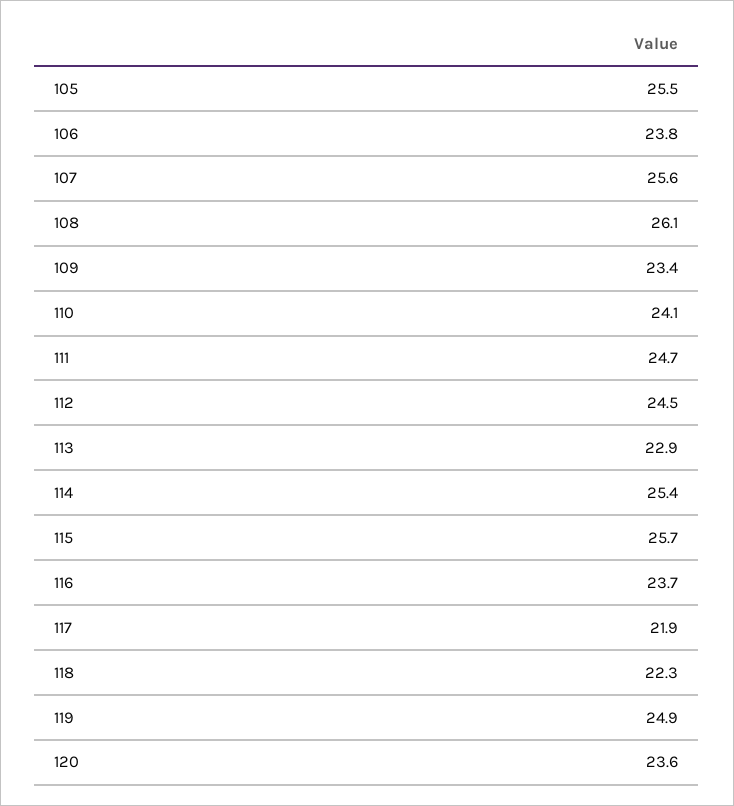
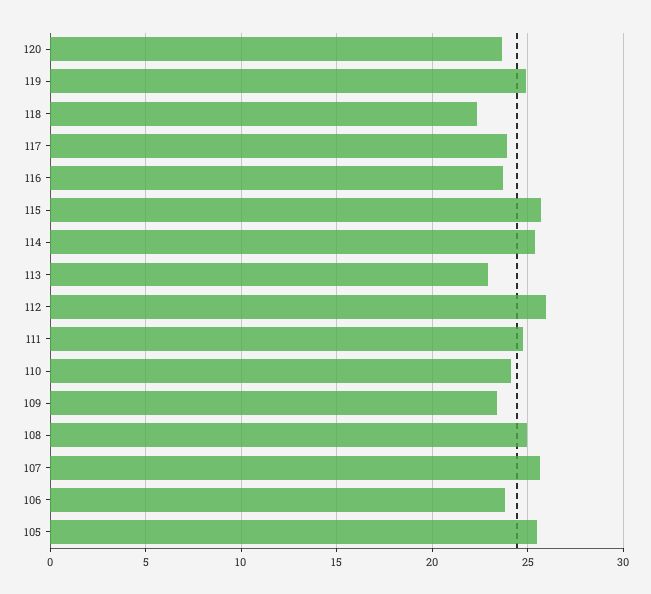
108: 26.1 -> 25
112: 24.5 -> 26
117: 21.9 -> 24

